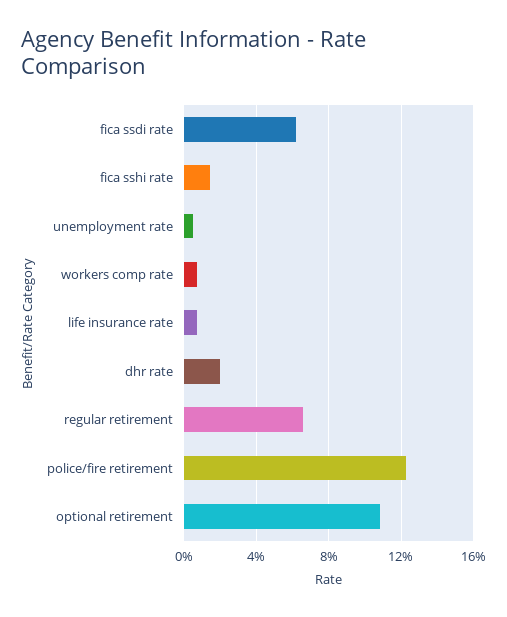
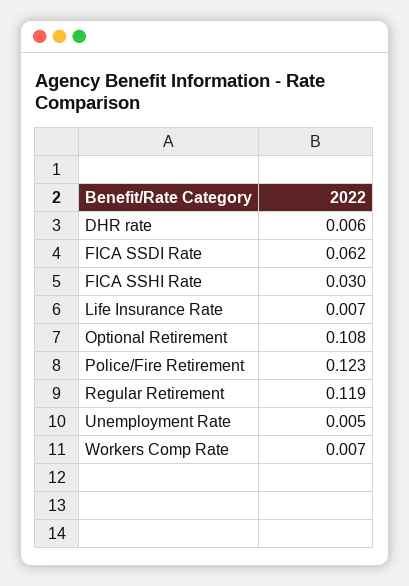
fica sshi rate: 0.015 -> 0.03
dhr rate: 0.02 -> 0.006
regular retirement: 0.065 -> 0.119

